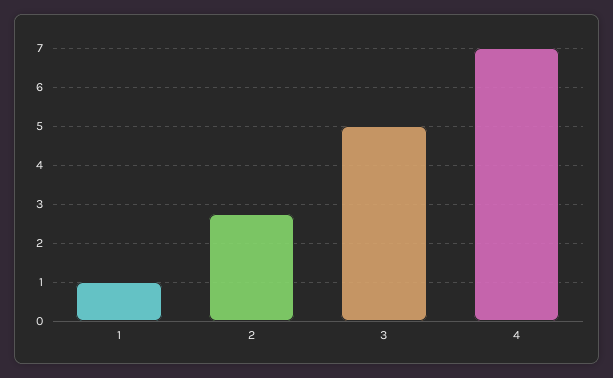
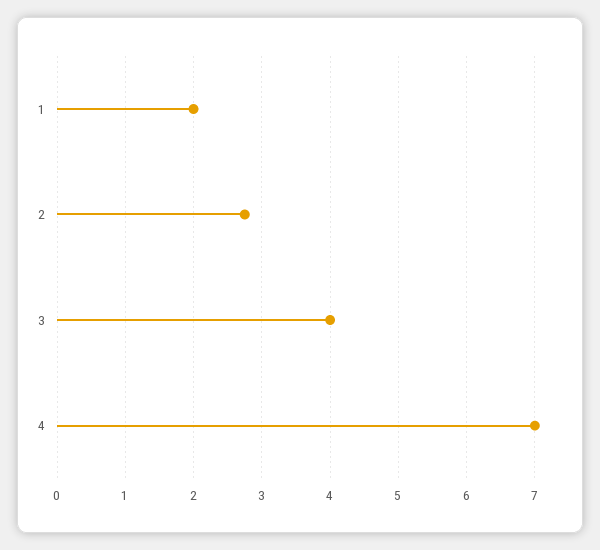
1: 1 -> 2
3: 5 -> 4

